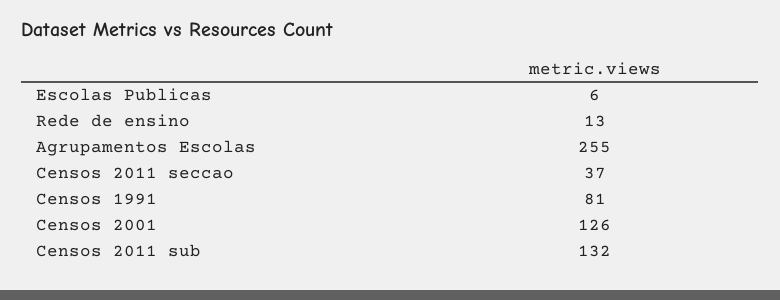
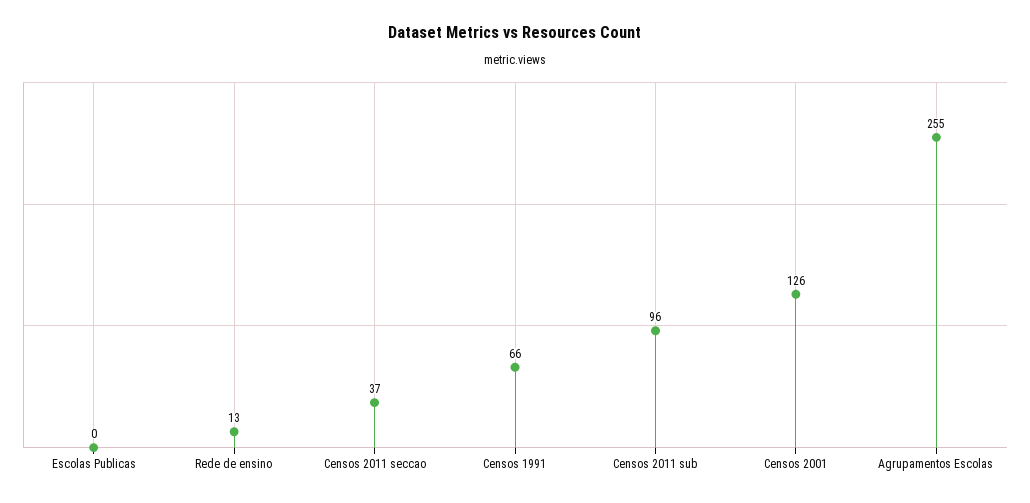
Escolas Publicas: 6 -> 0
Censos 1991: 81 -> 66
Censos 2011 sub: 132 -> 96

